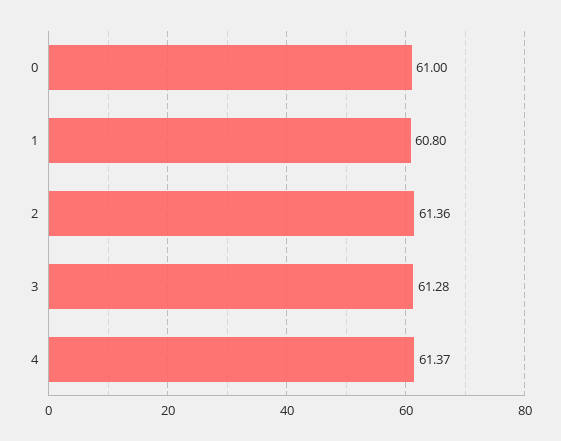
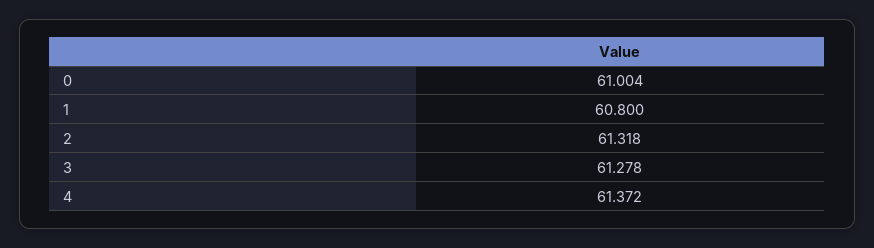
2: 61.36 -> 61.318

